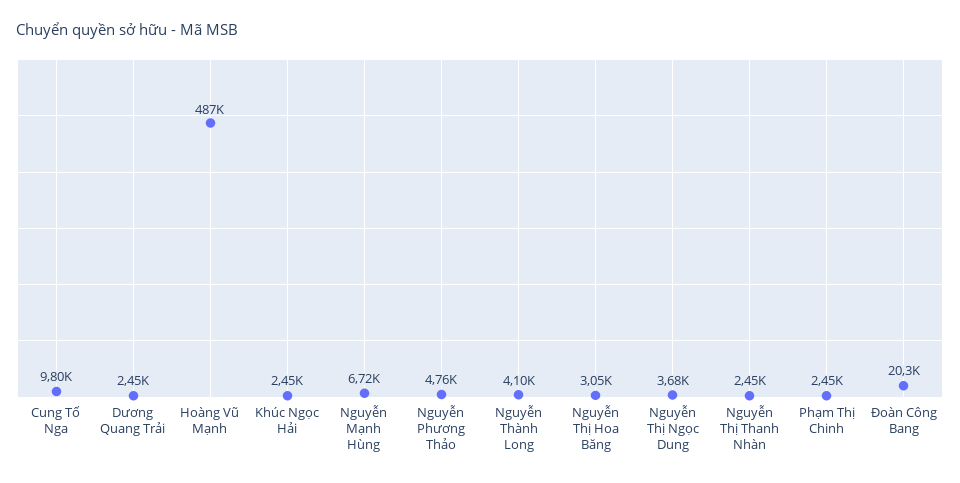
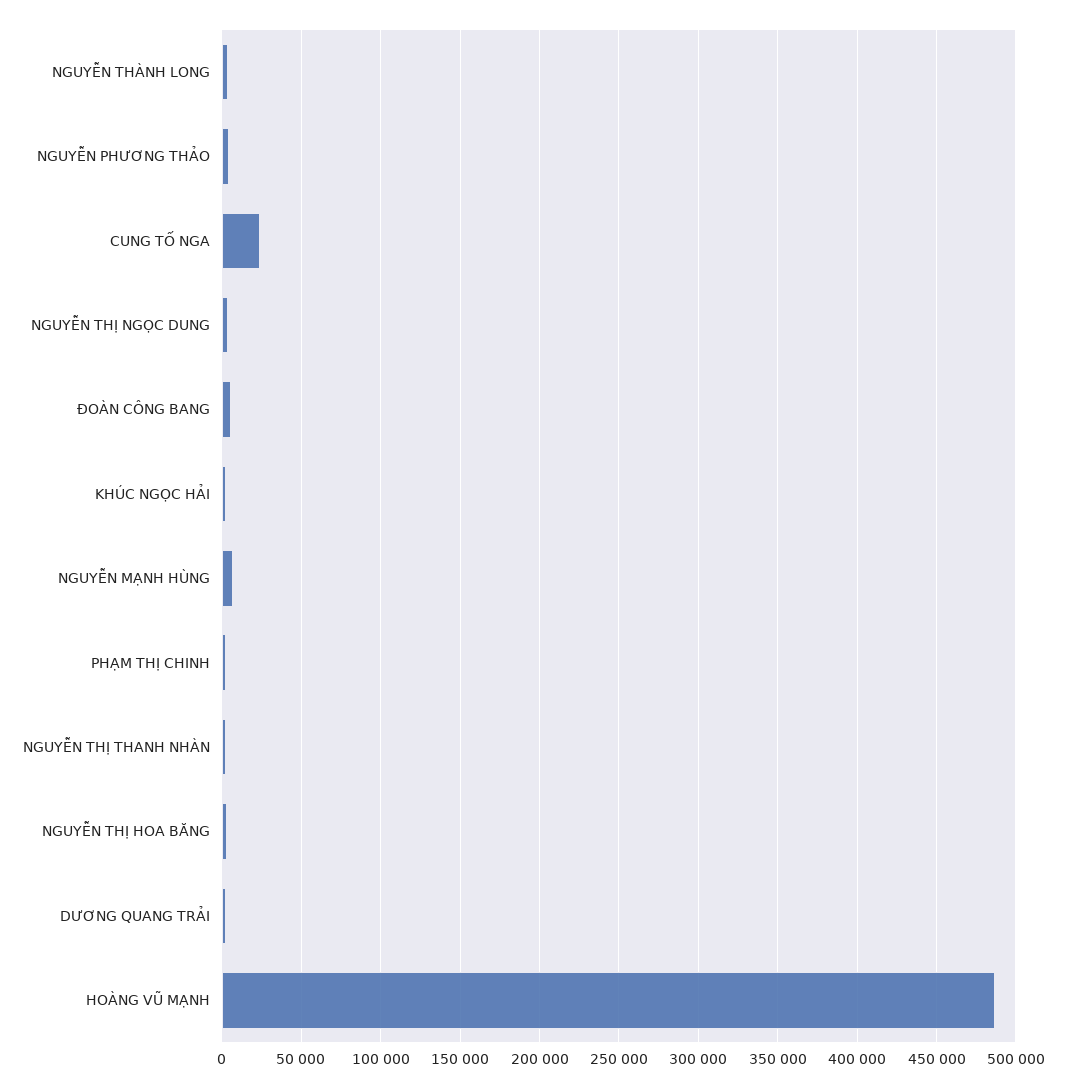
Cung Tố Nga: 9800 -> 25000
Đoàn Công Bang: 20300 -> 5000

